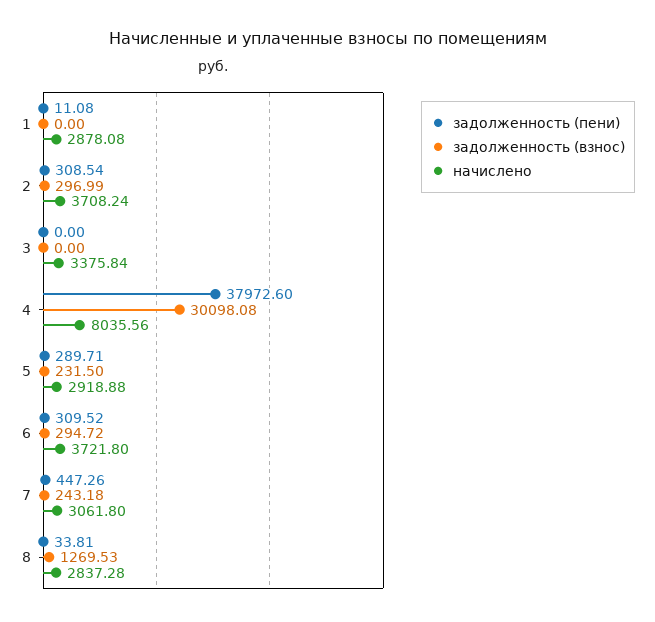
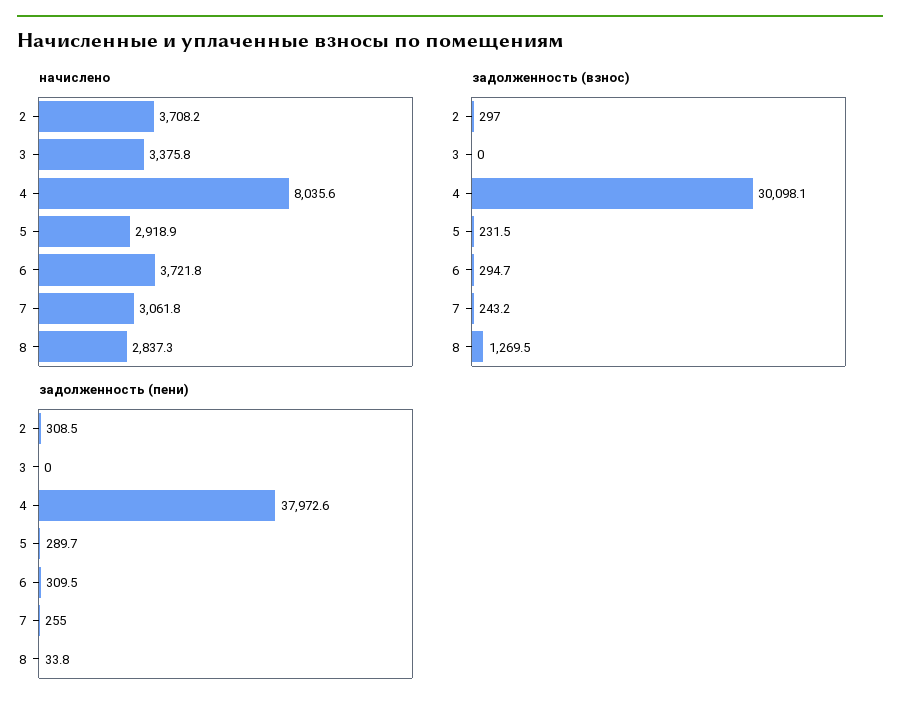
задолженность (пени), 1: 11.08 -> none
задолженность (взнос), 1: 0 -> none
начислено, 1: 2878.08 -> none
задолженность (пени), 7: 447.26 -> 255

